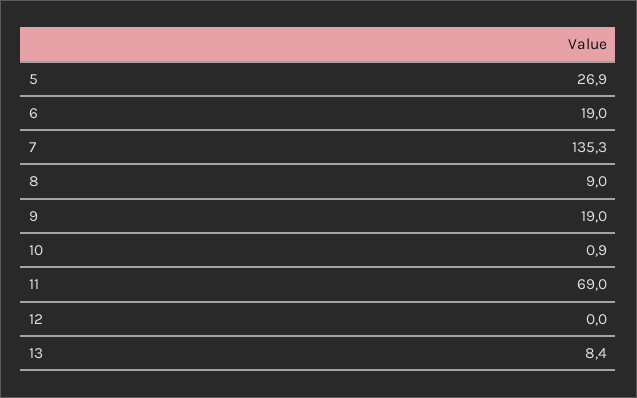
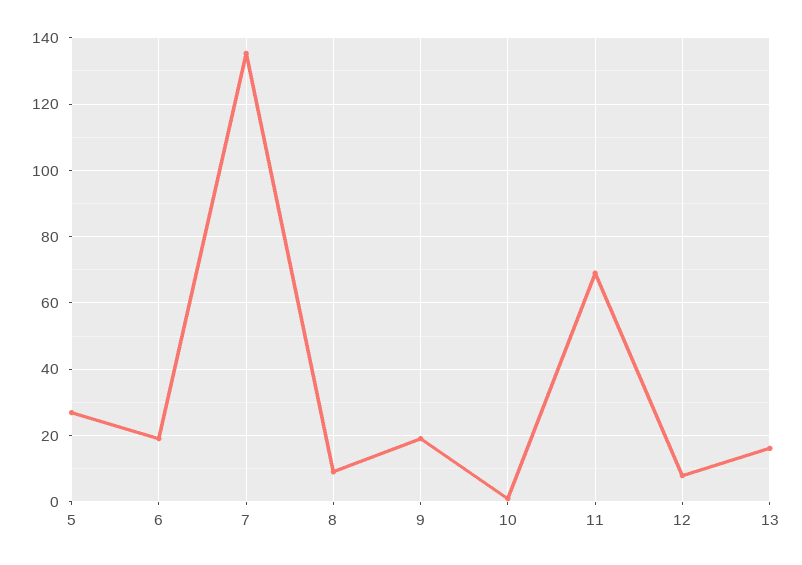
12: 0 -> 8
13: 8.4 -> 16

